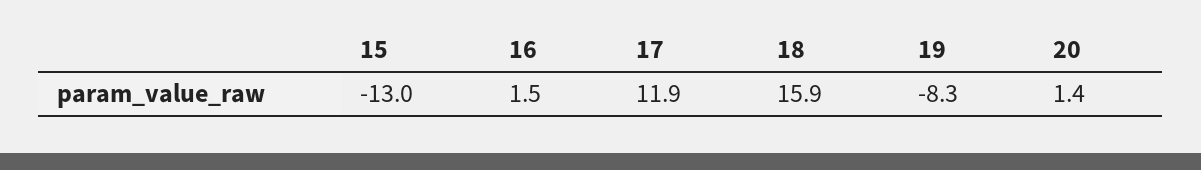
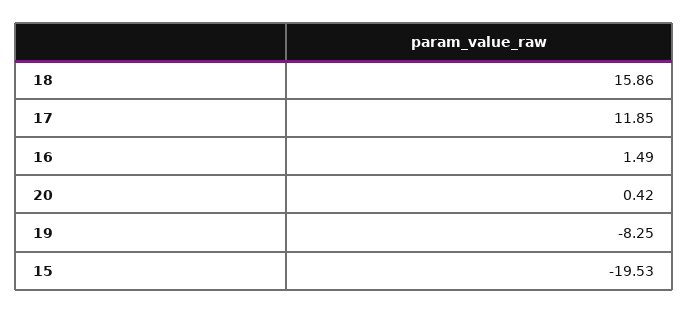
15: -13 -> -19.53
20: 1.4 -> 0.42

